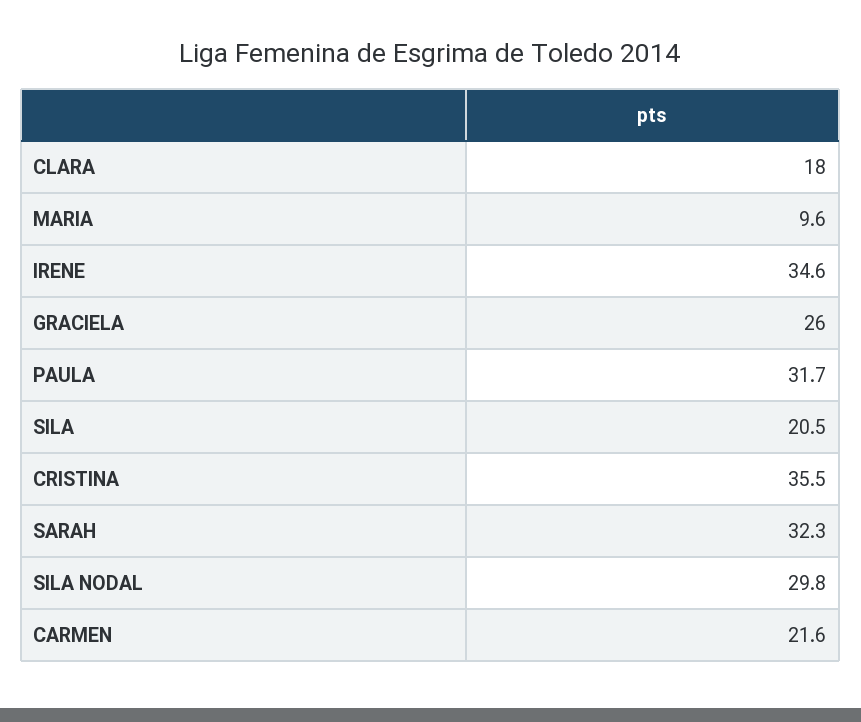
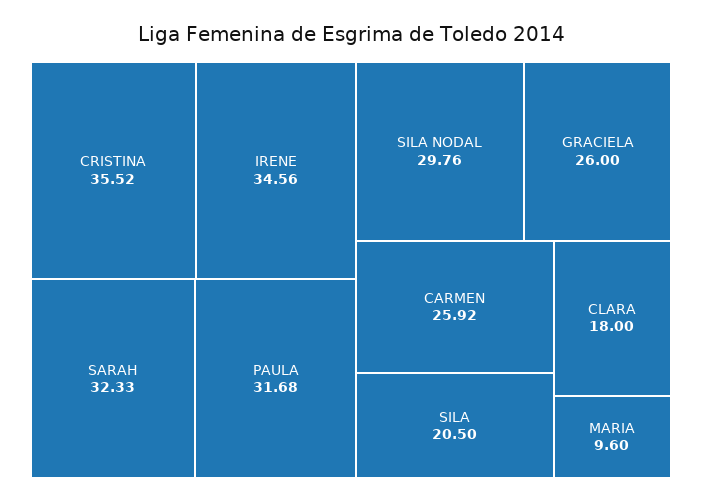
CARMEN: 21.6 -> 25.92

